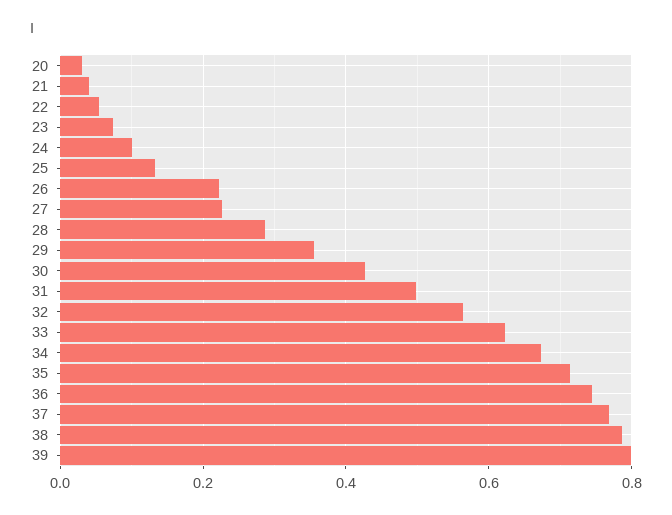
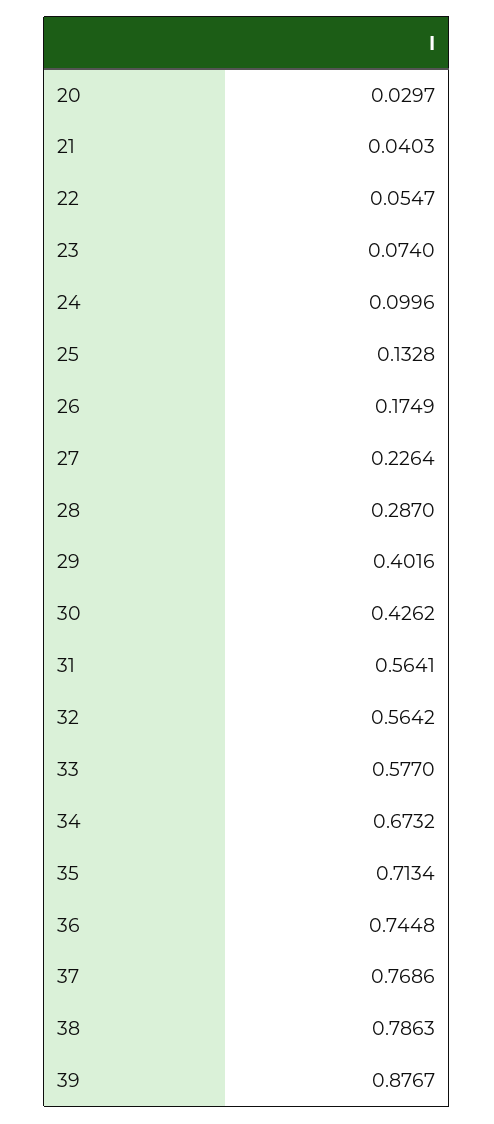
26: 0.22 -> 0.1749
29: 0.36 -> 0.4016
31: 0.5 -> 0.5641
33: 0.62 -> 0.577
39: 0.8 -> 0.8767

